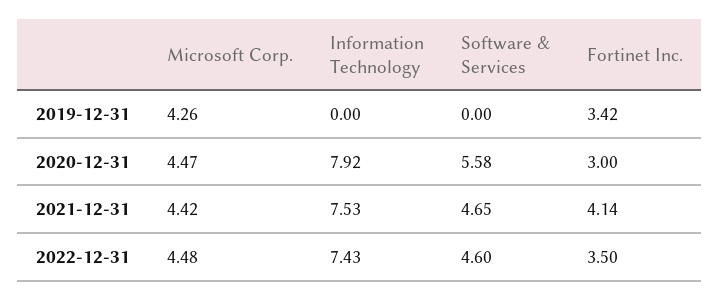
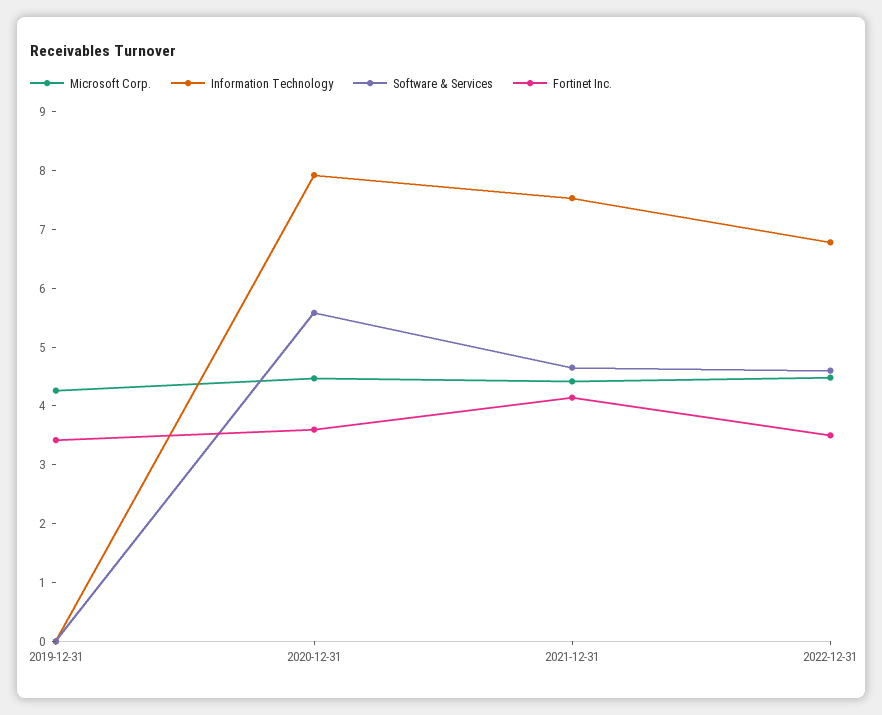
Fortinet Inc., 2020-12-31: 3 -> 3.6
Information Technology, 2022-12-31: 7.43 -> 6.8

